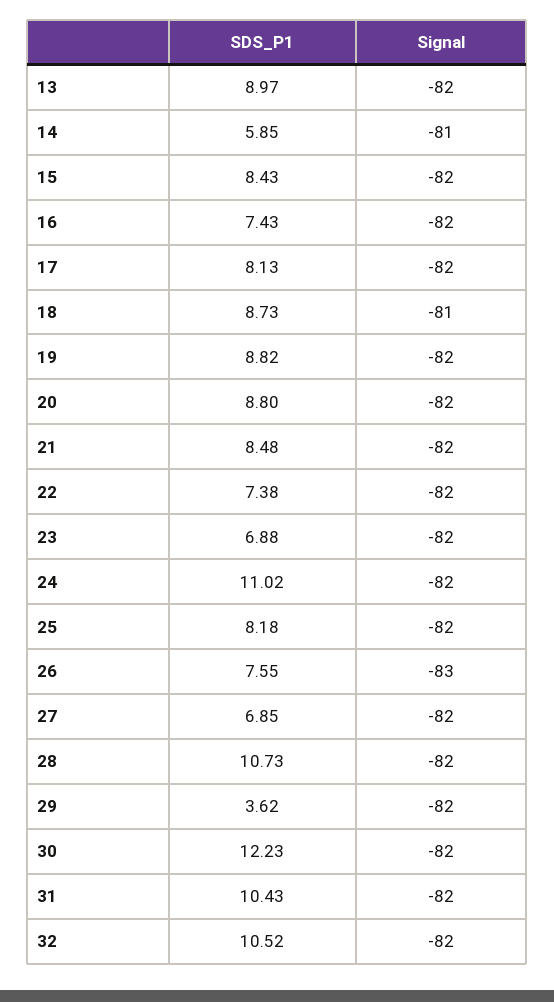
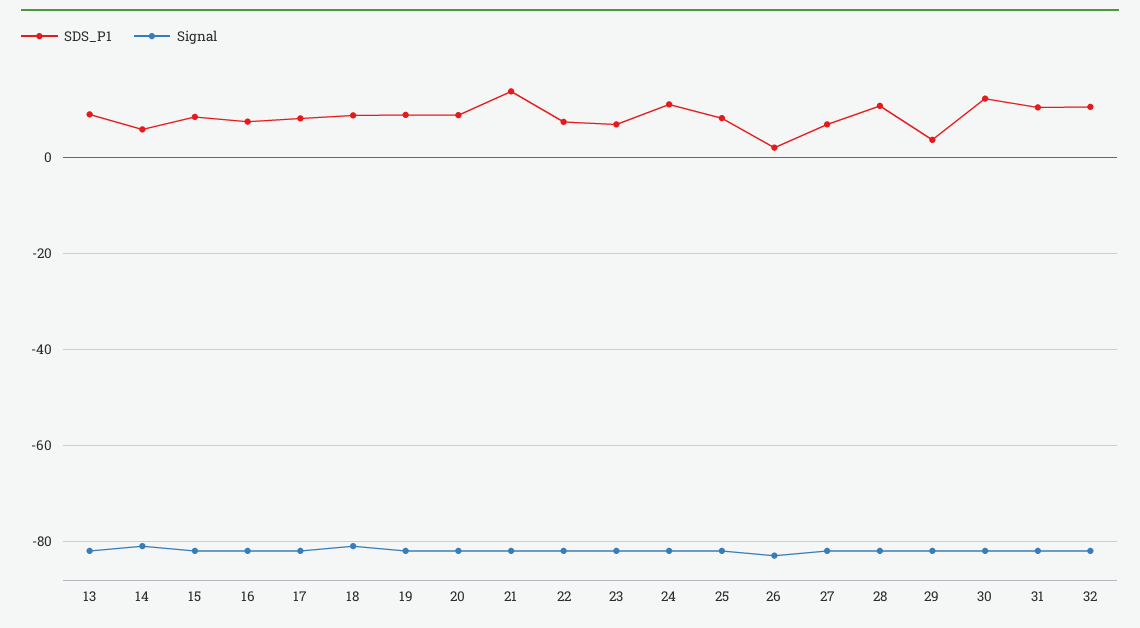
SDS_P1, 21: 8.48 -> 14
SDS_P1, 26: 7.55 -> 2

